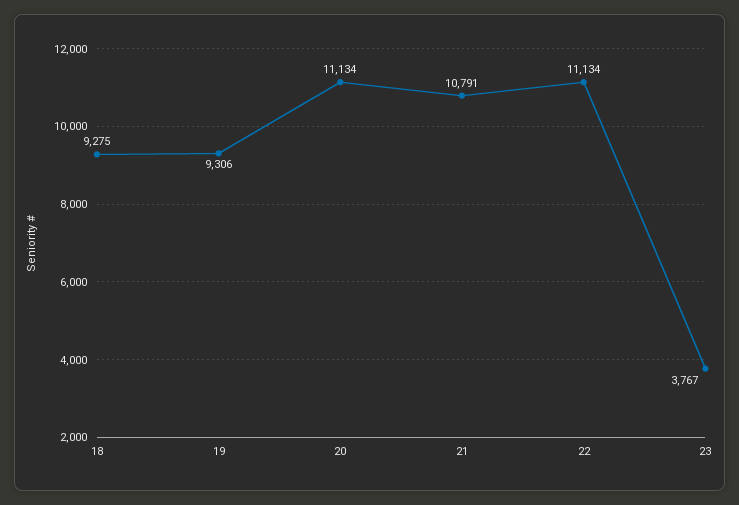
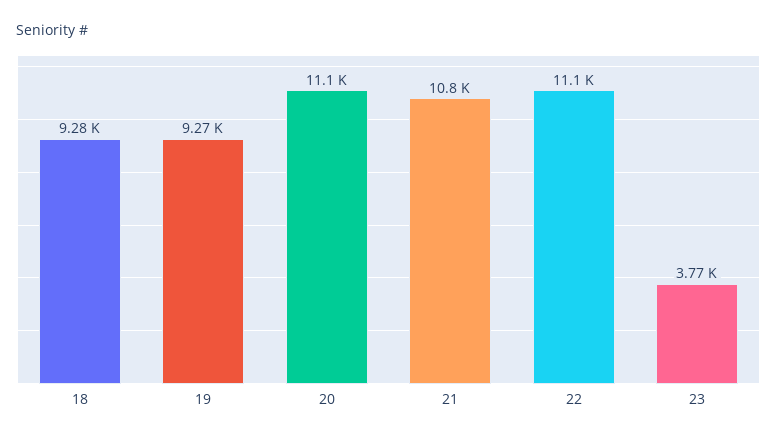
19: 9306 -> 9270

